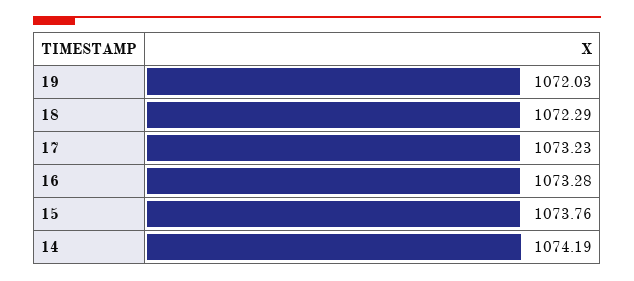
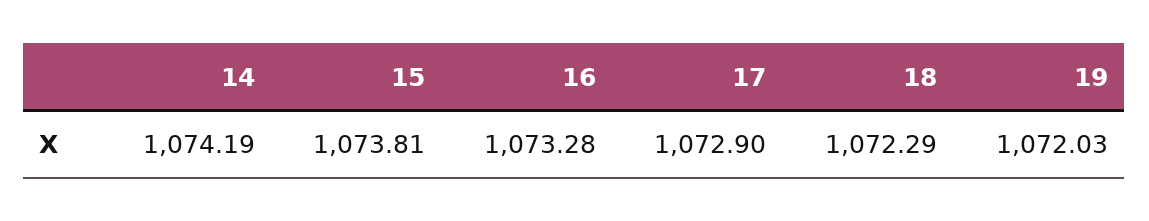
17: 1073.23 -> 1072.9
15: 1073.76 -> 1073.81

